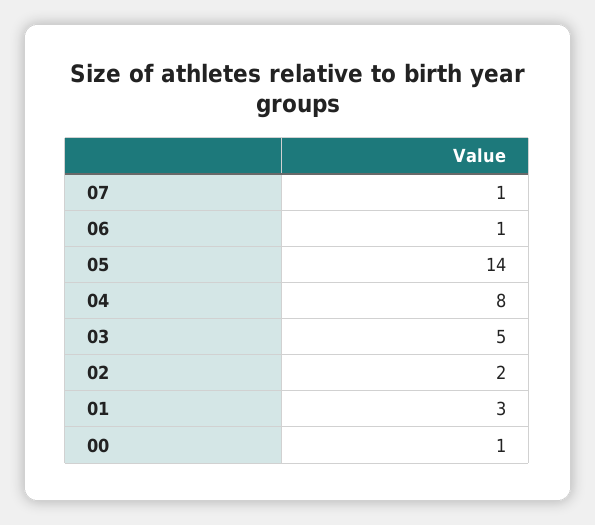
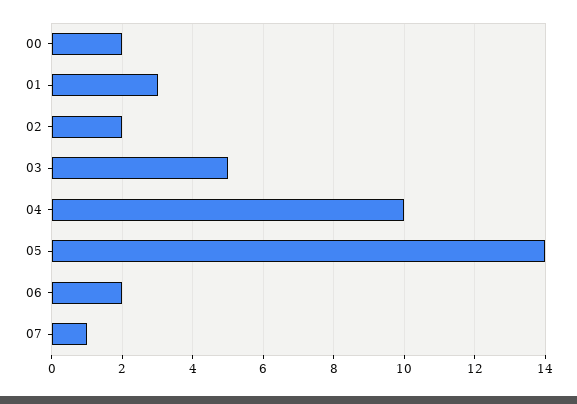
06: 1 -> 2
04: 8 -> 10
00: 1 -> 2

